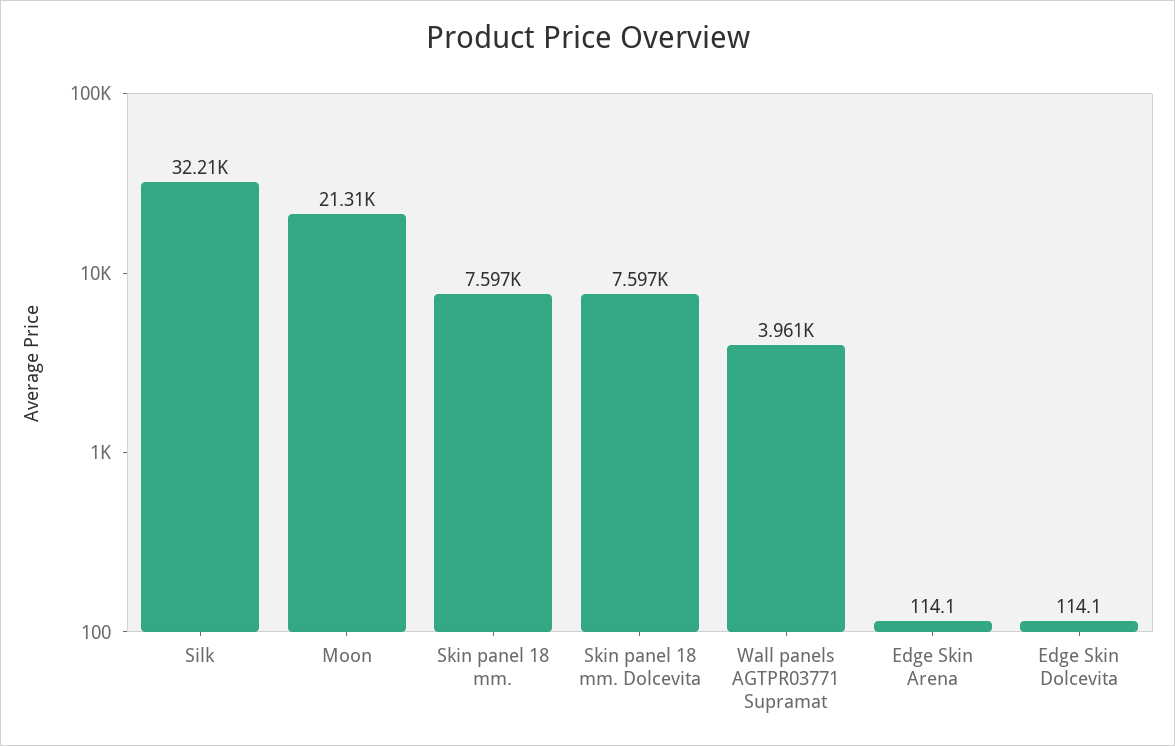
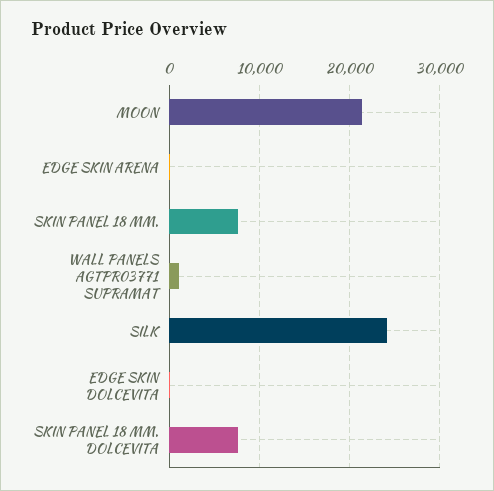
Silk: 32210 -> 24000
Wall panels AGTPR03771 Supramat: 3961 -> 1000

